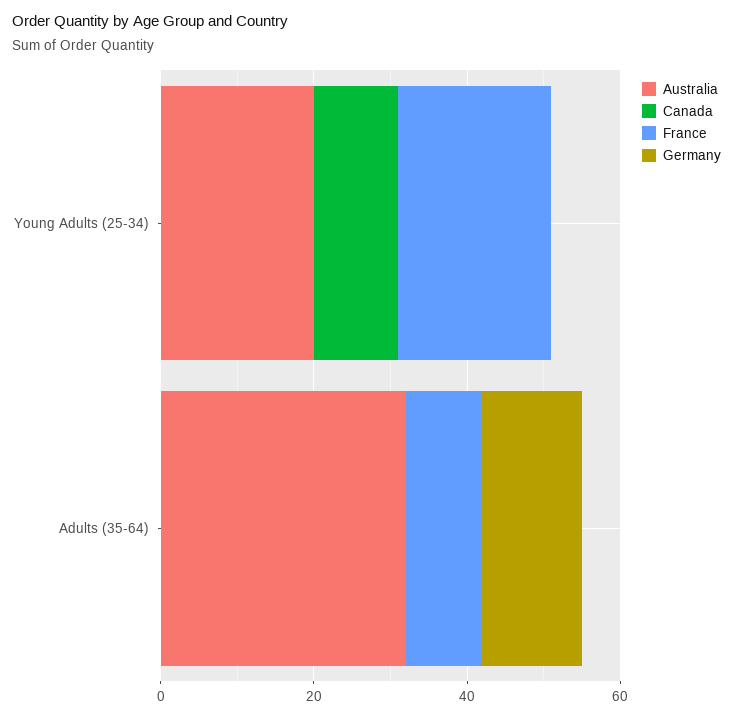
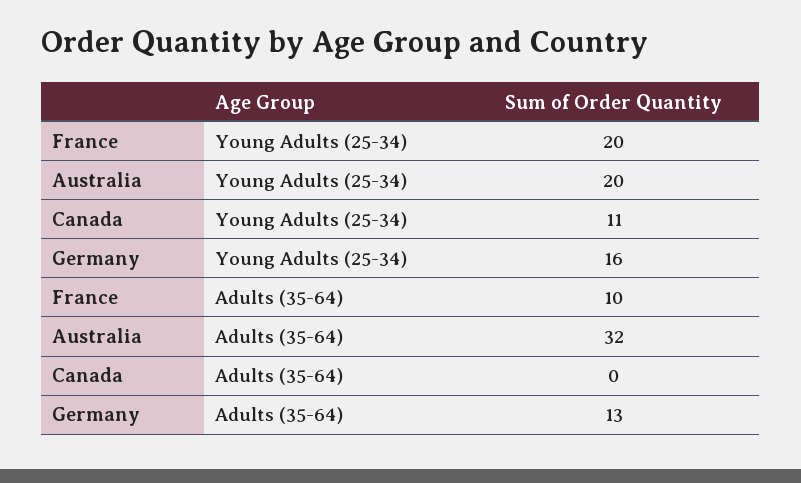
Germany, Young Adults (25-34): 0 -> 16

